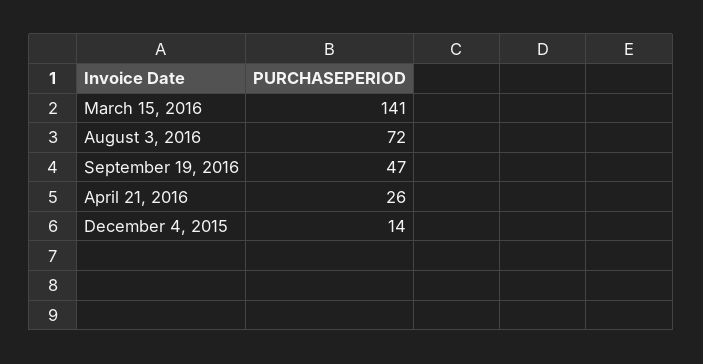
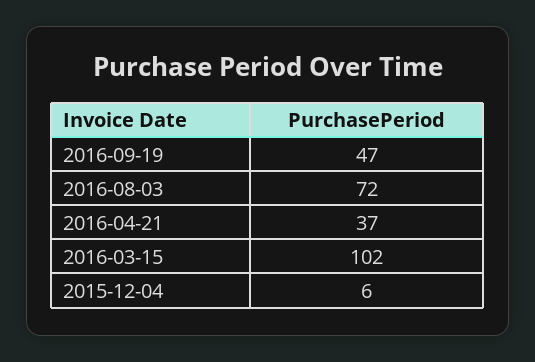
March 15, 2016: 141 -> 102
April 21, 2016: 26 -> 37
December 4, 2015: 14 -> 6

